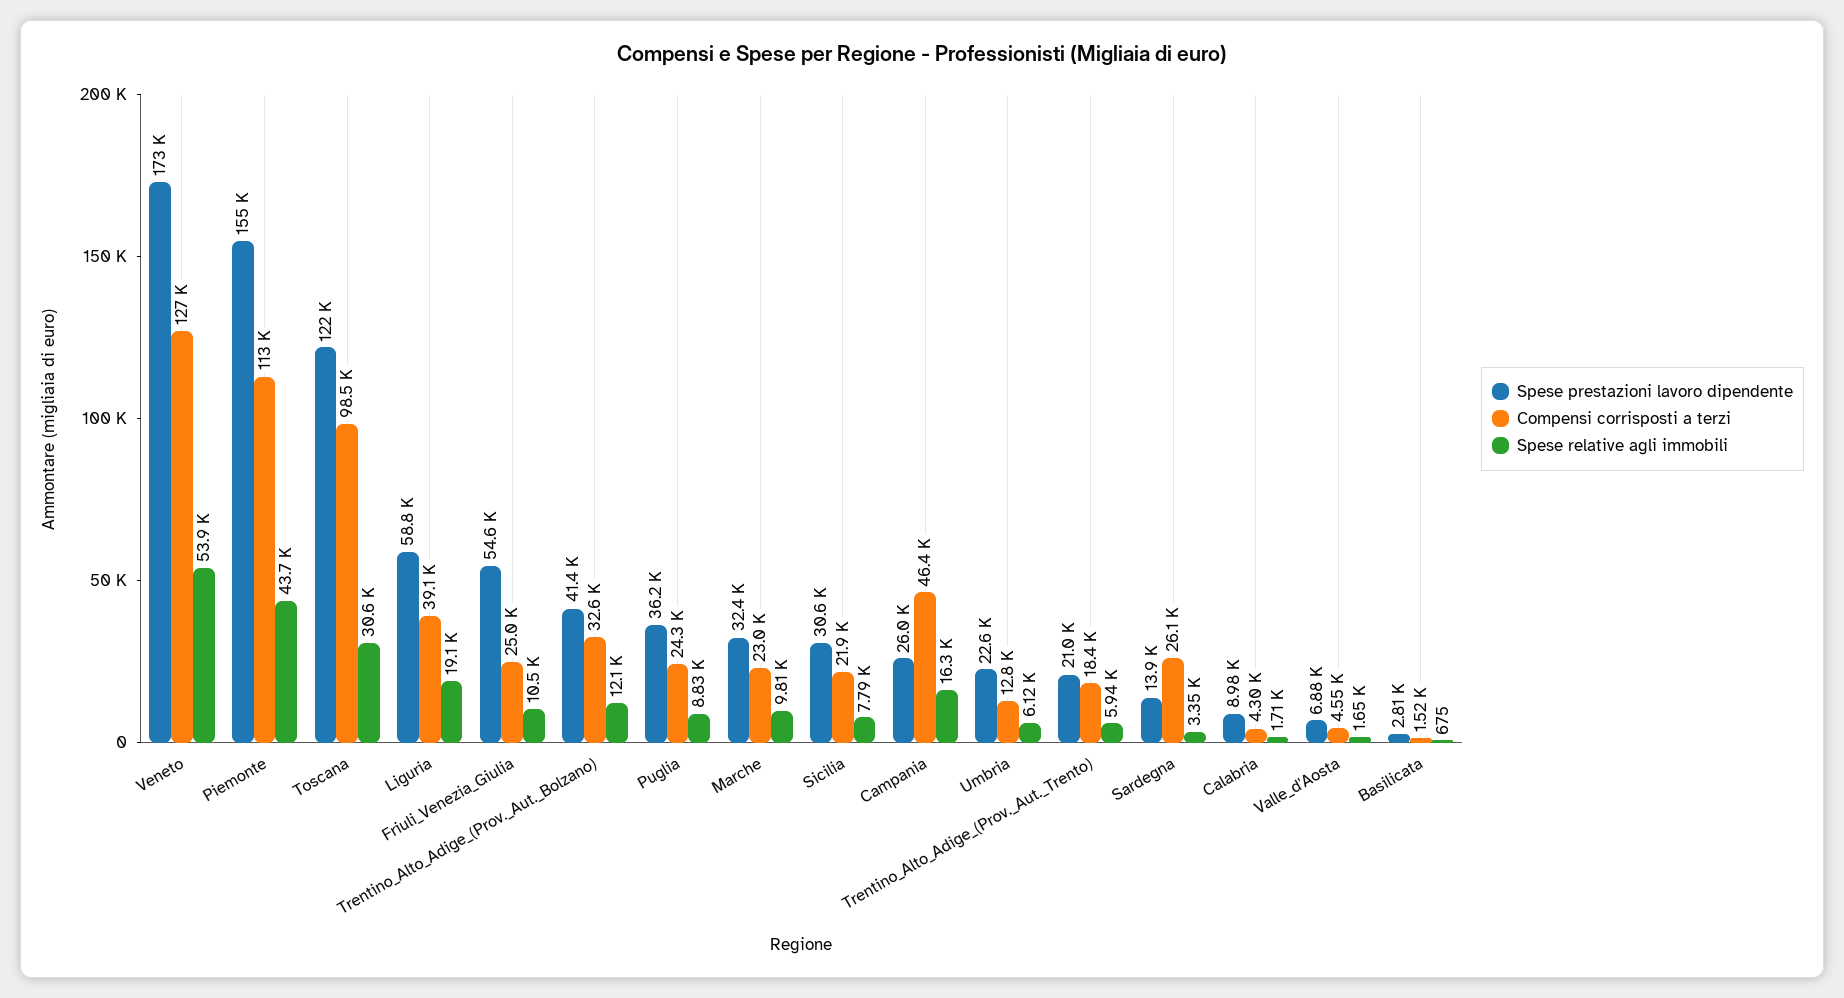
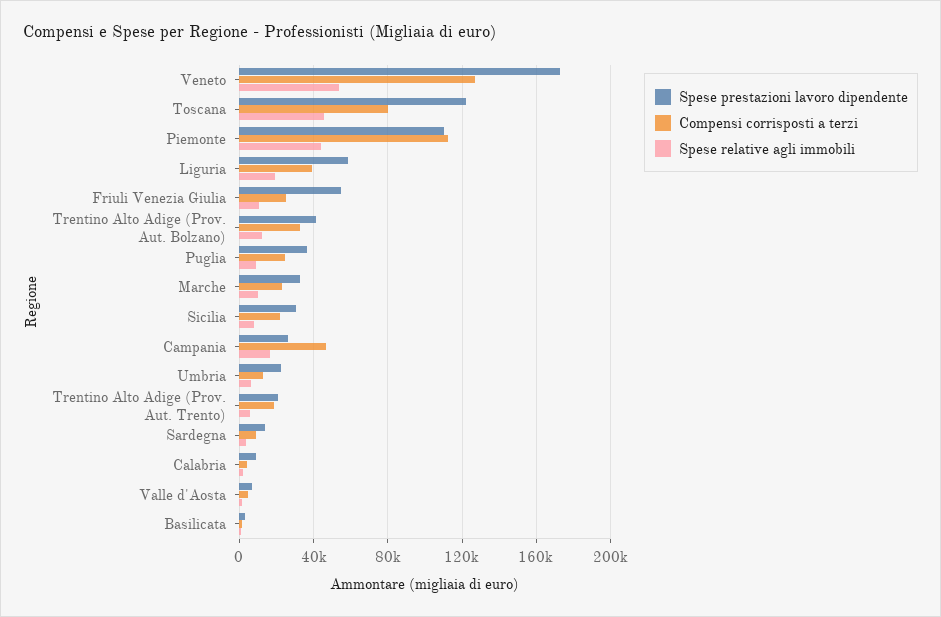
Spese prestazioni lavoro dipendente, Piemonte: 155000 -> 110000
Compensi corrisposti a terzi, Toscana: 98500 -> 80000
Spese relative agli immobili, Toscana: 30600 -> 45000
Compensi corrisposti a terzi, Sardegna: 26100 -> 10000

